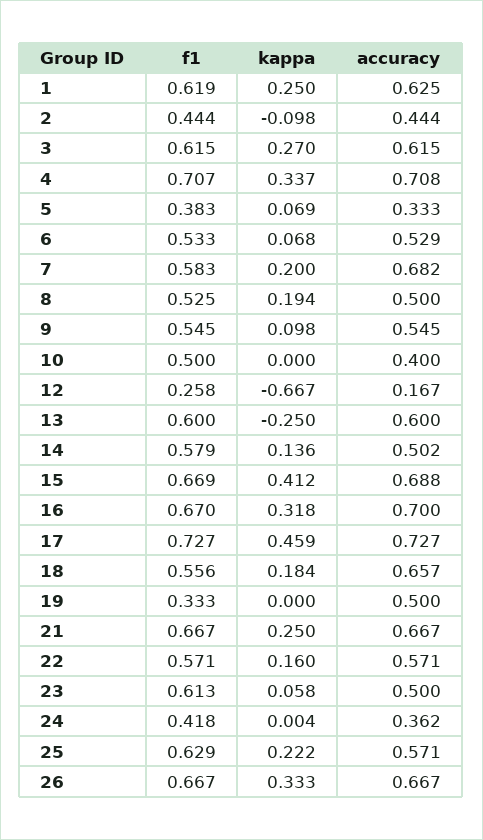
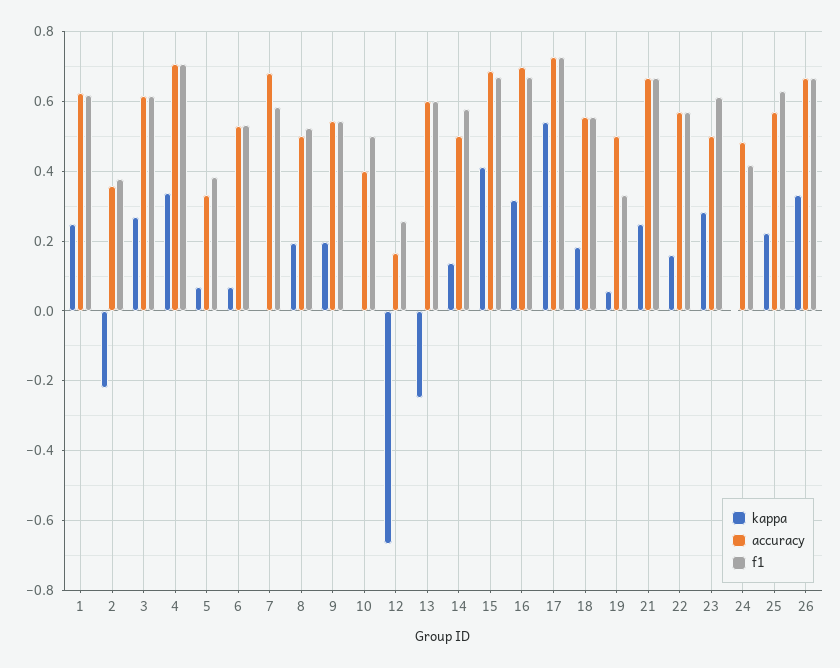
f1, 2: 0.444 -> 0.38
kappa, 2: -0.098 -> -0.22
accuracy, 2: 0.444 -> 0.36
kappa, 7: 0.2 -> 0
kappa, 9: 0.098 -> 0.2
kappa, 17: 0.459 -> 0.54
accuracy, 18: 0.657 -> 0.56
kappa, 19: 0 -> 0.06
kappa, 23: 0.058 -> 0.28
accuracy, 24: 0.362 -> 0.48

